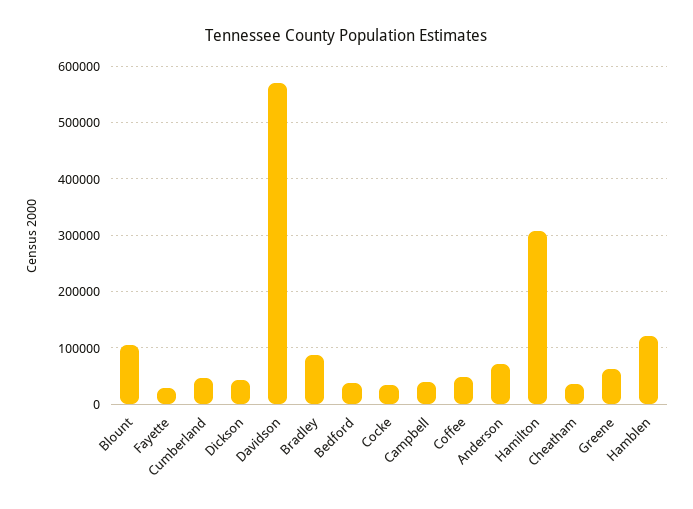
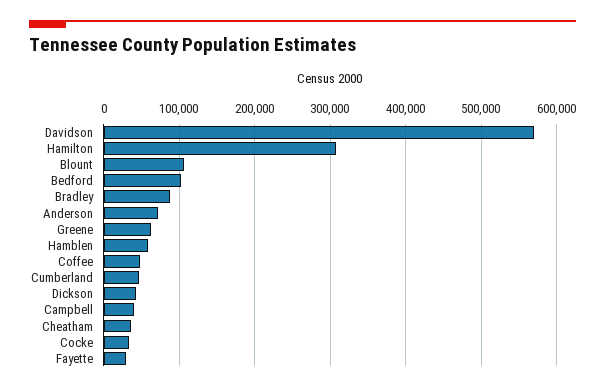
Bedford: 40000 -> 100000
Hamblen: 120000 -> 60000

